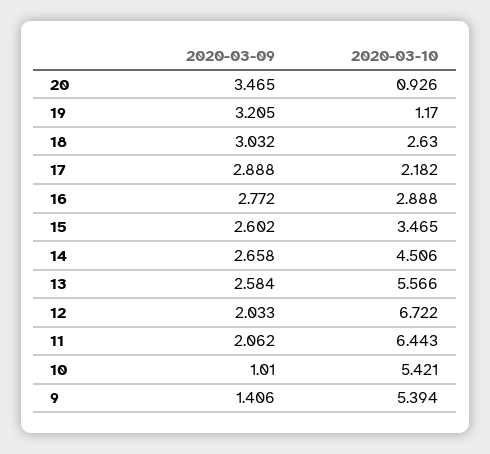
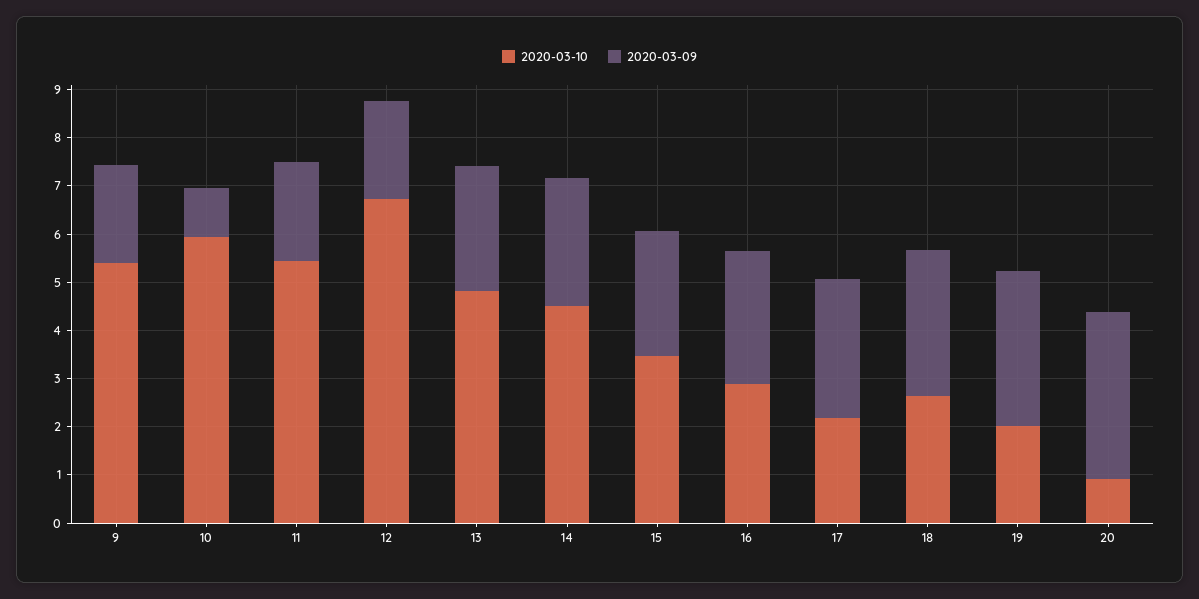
2020-03-10, 19: 1.17 -> 2
2020-03-10, 13: 5.566 -> 4.8
2020-03-10, 11: 6.443 -> 5.4
2020-03-10, 10: 5.421 -> 6
2020-03-09, 9: 1.406 -> 2

